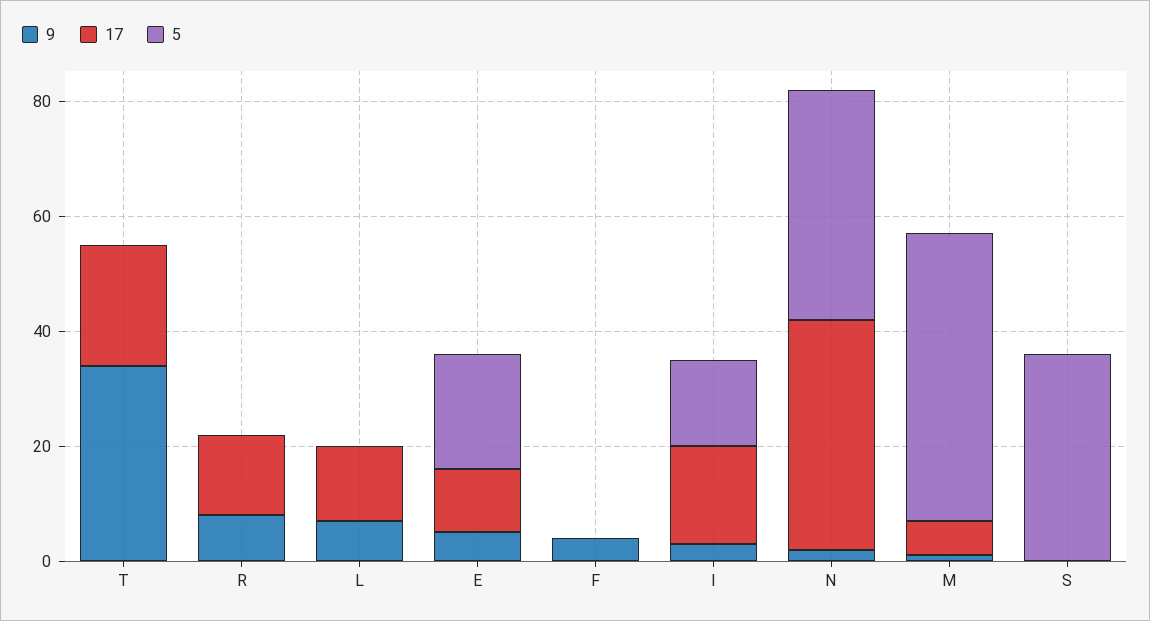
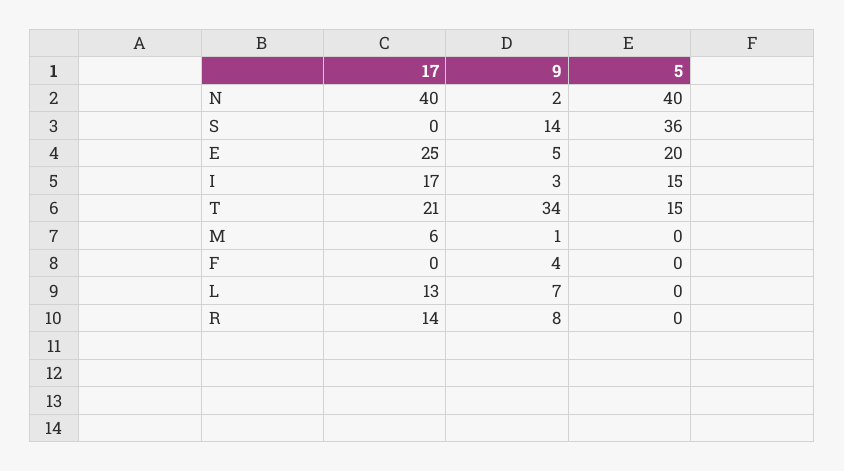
5, T: 0 -> 15
17, E: 10 -> 25
5, M: 50 -> 0
9, S: 0 -> 14

